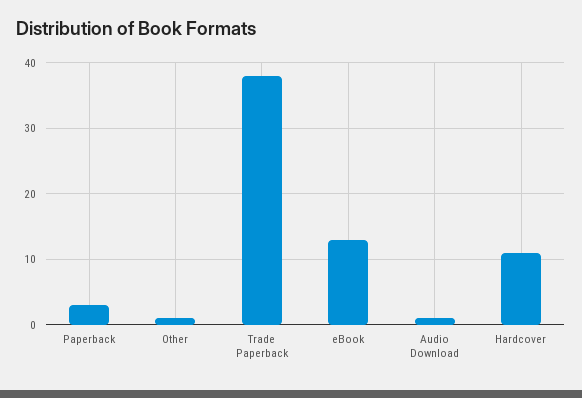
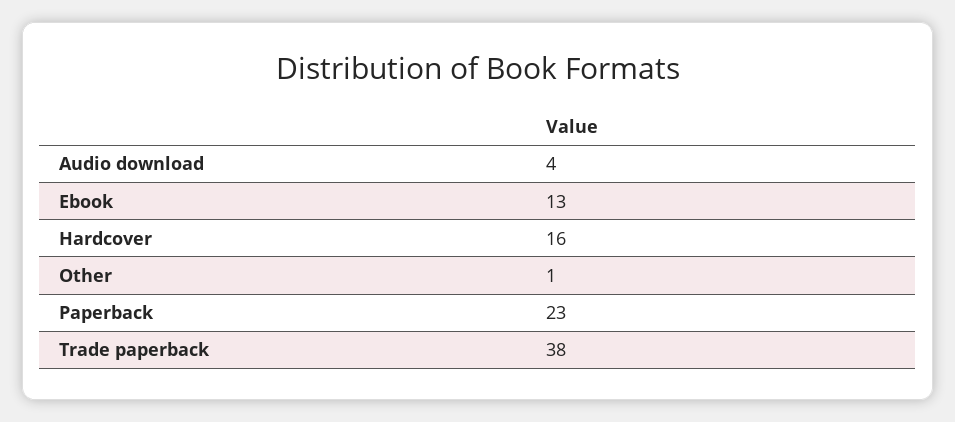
Paperback: 3 -> 23
Audio Download: 1 -> 4
Hardcover: 11 -> 16

